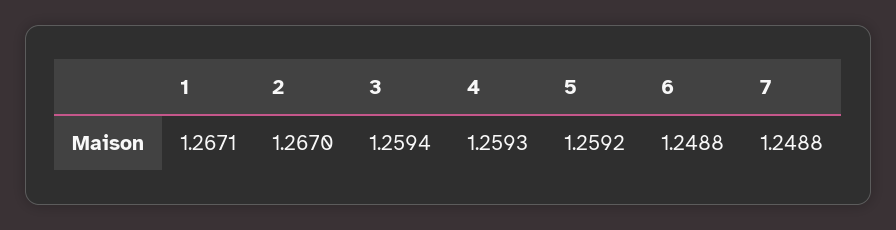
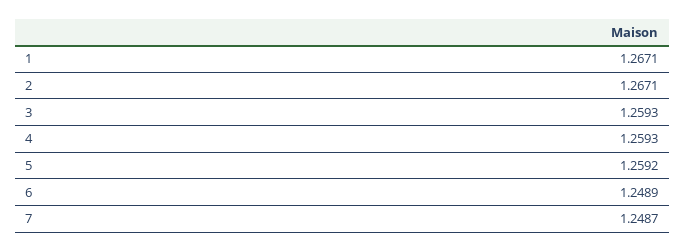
2: 1.267 -> 1.2671
3: 1.2594 -> 1.2593
6: 1.2488 -> 1.2489
7: 1.2488 -> 1.2487

